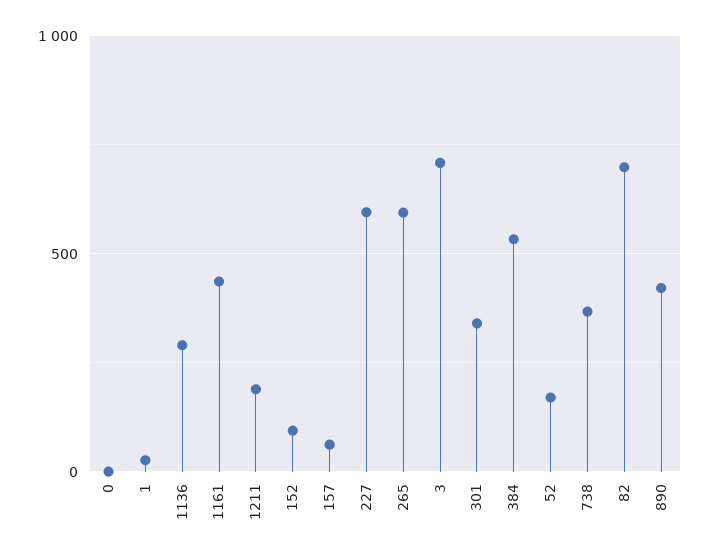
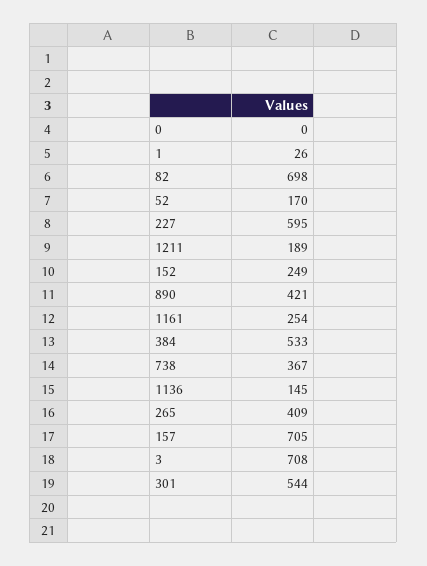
1136: 300 -> 145
1161: 450 -> 254
152: 100 -> 249
157: 50 -> 705
265: 600 -> 409
301: 350 -> 544

